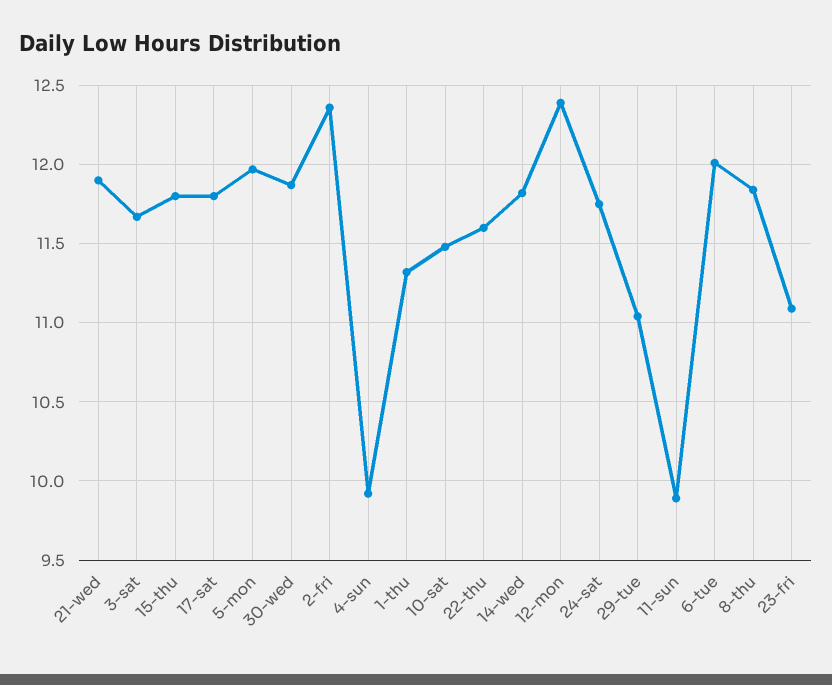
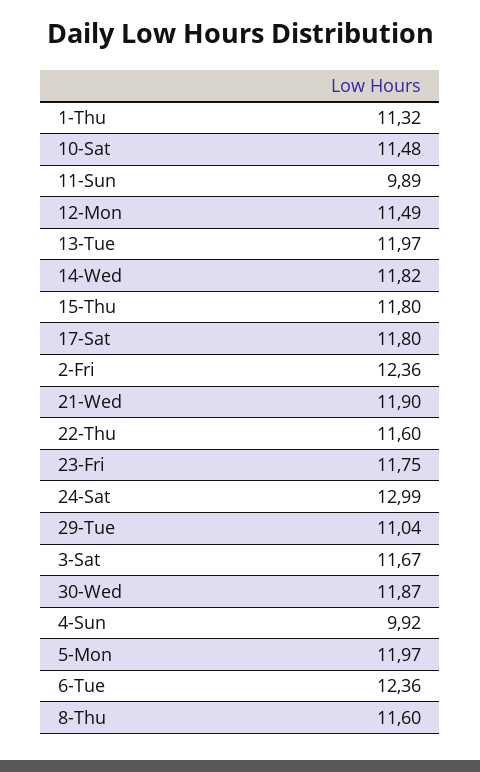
12-mon: 12.4 -> 11.49
24-sat: 11.75 -> 12.99
6-tue: 12 -> 12.36
8-thu: 11.85 -> 11.6
23-fri: 11.1 -> 11.75
13-Tue: none -> 11.97

